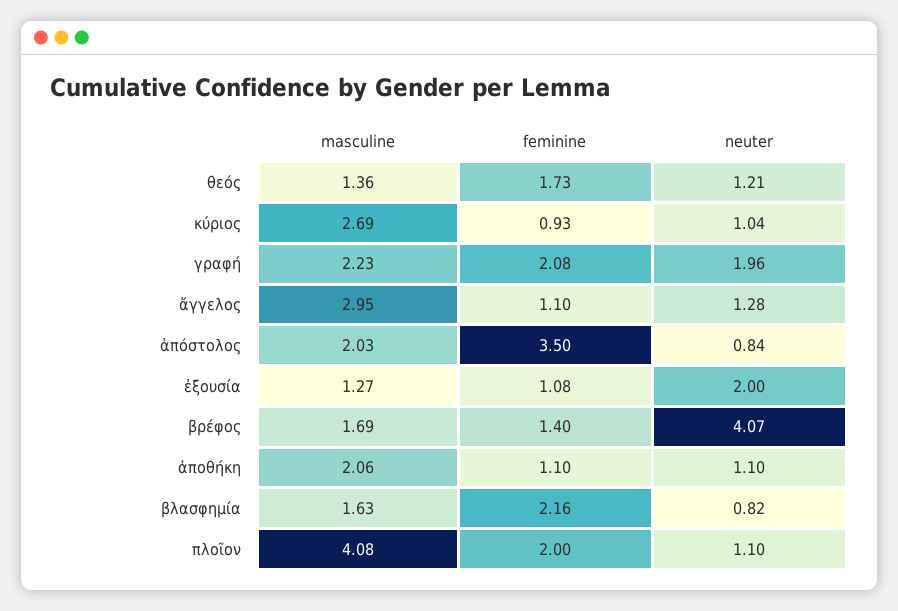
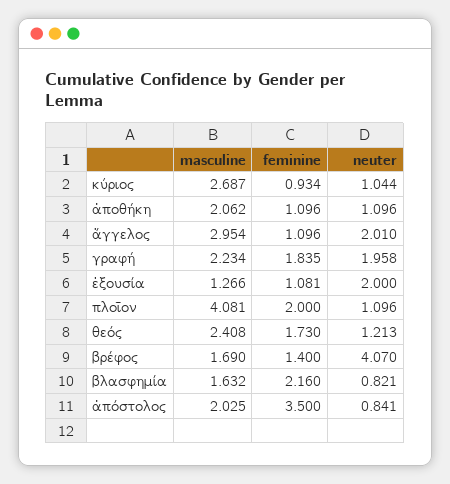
masculine, θεός: 1.36 -> 2.408
feminine, γραφή: 2.08 -> 1.835
neuter, ἄγγελος: 1.28 -> 2.01

